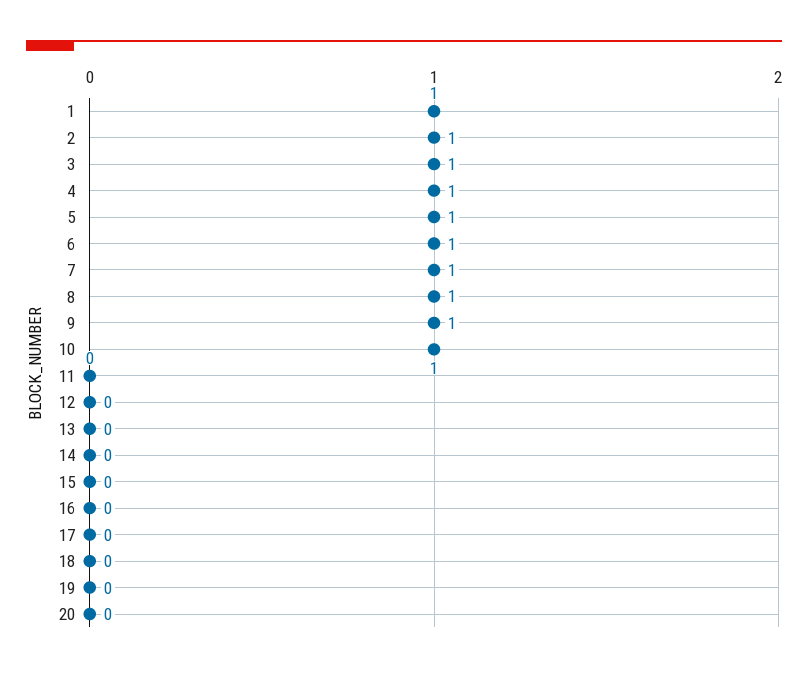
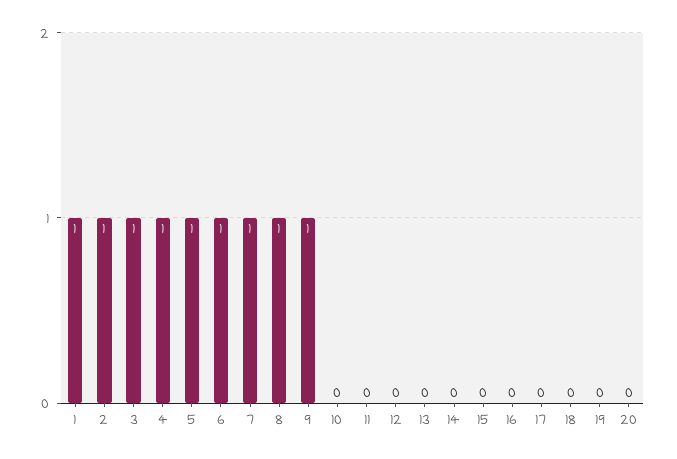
10: 1 -> 0

